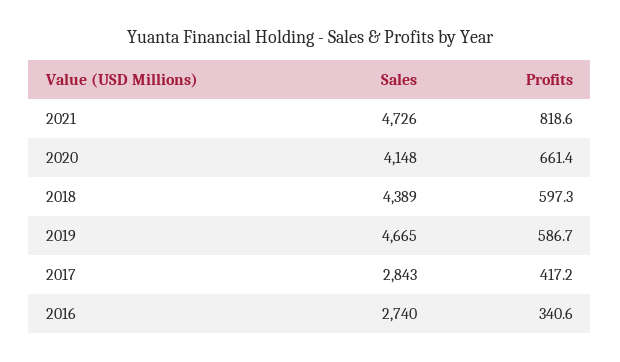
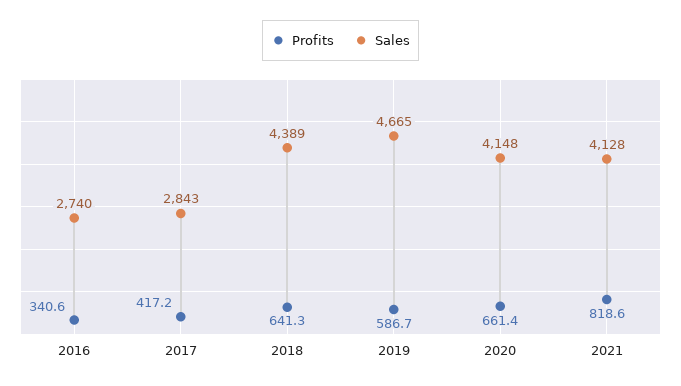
Sales, 2021: 4726 -> 4128
Profits, 2018: 597.3 -> 641.3

